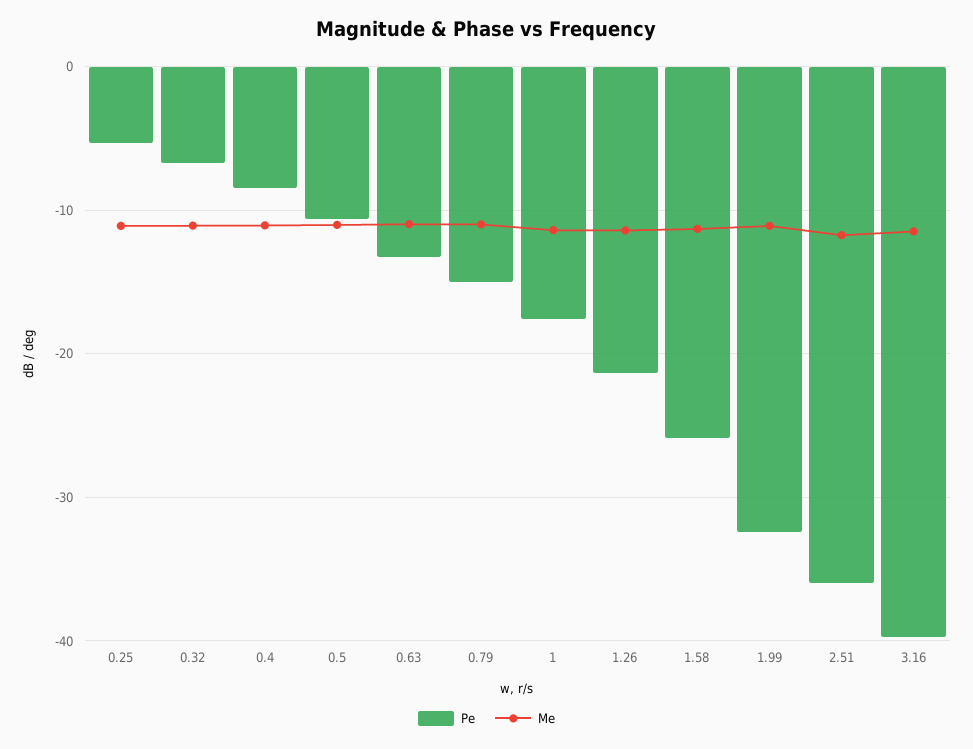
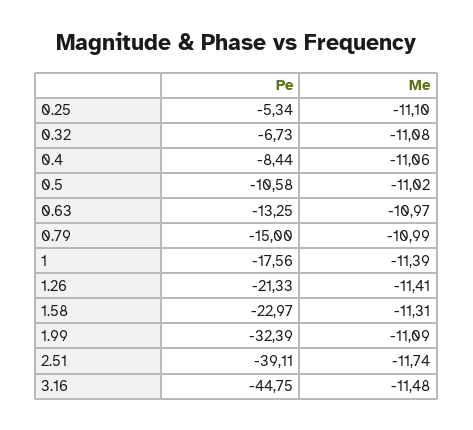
Pe, 1.58: -26 -> -22.97
Pe, 2.51: -36 -> -39.11
Pe, 3.16: -40 -> -44.75

